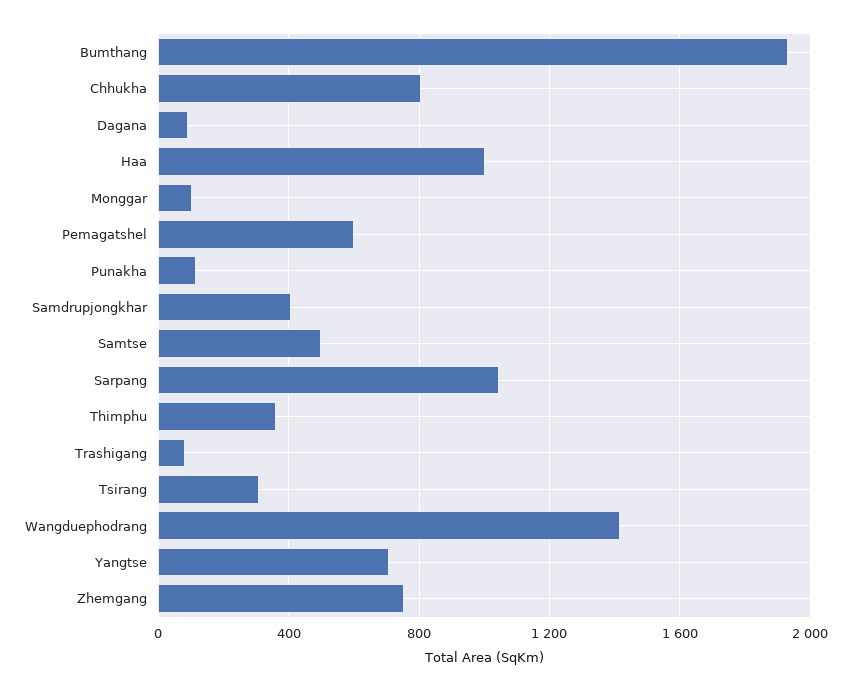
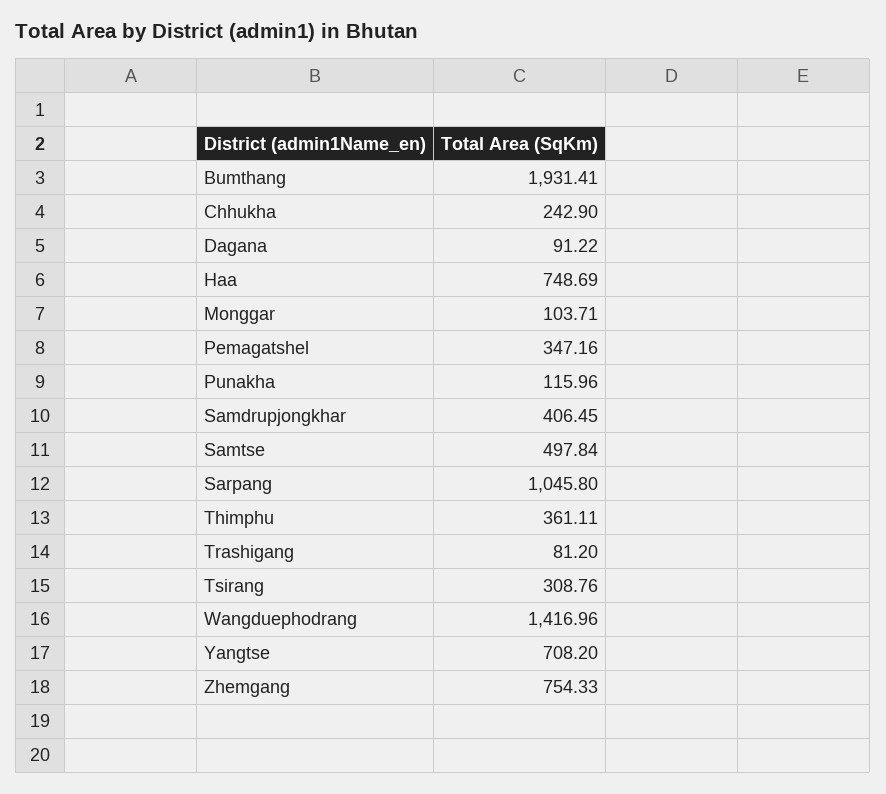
Chhukha: 800 -> 242.9
Haa: 1000 -> 748.69
Pemagatshel: 600 -> 347.16

